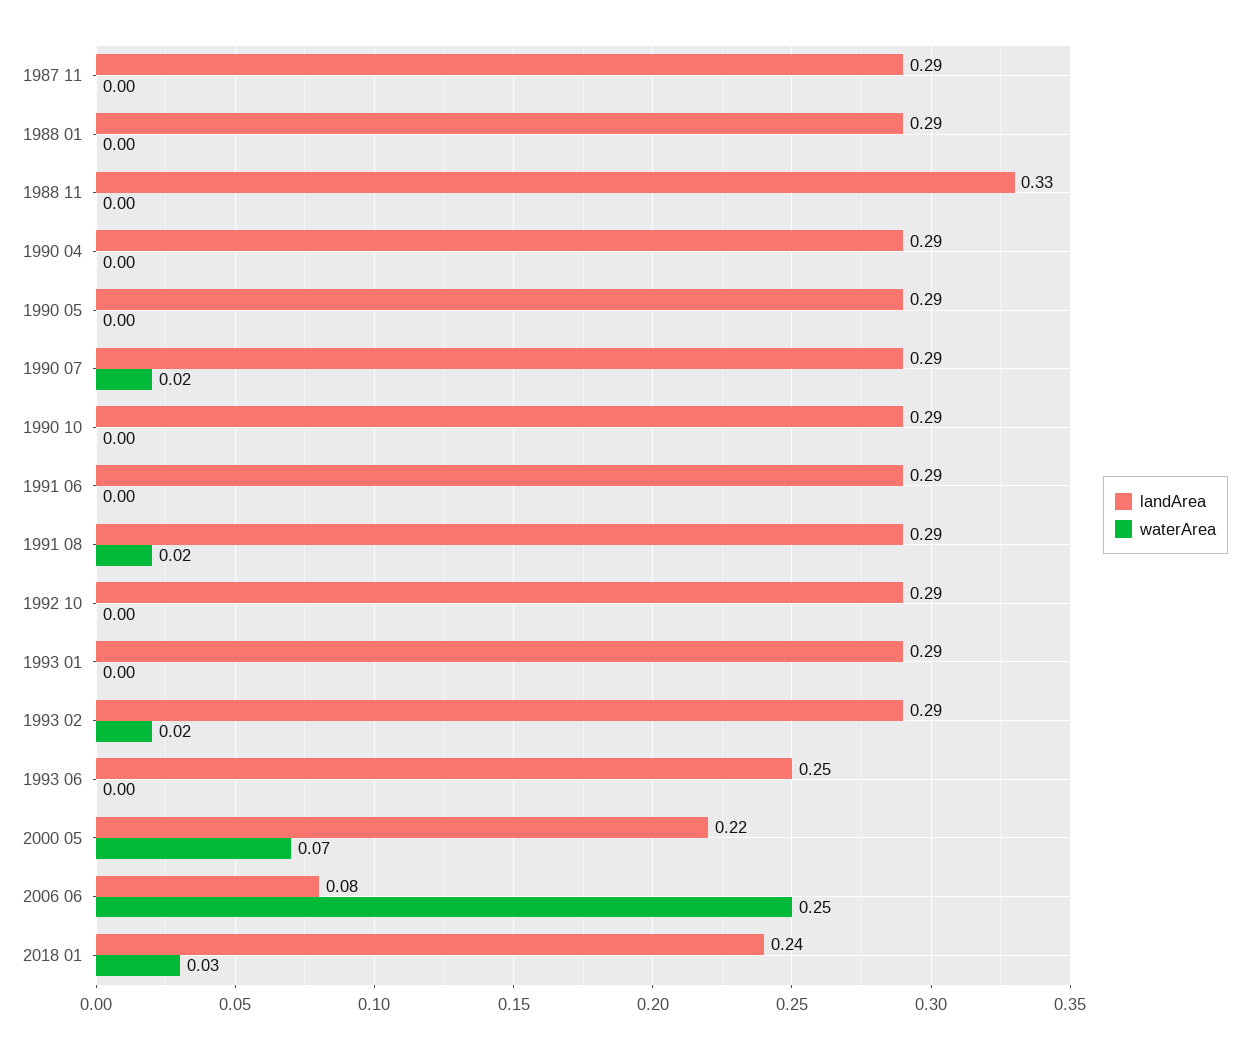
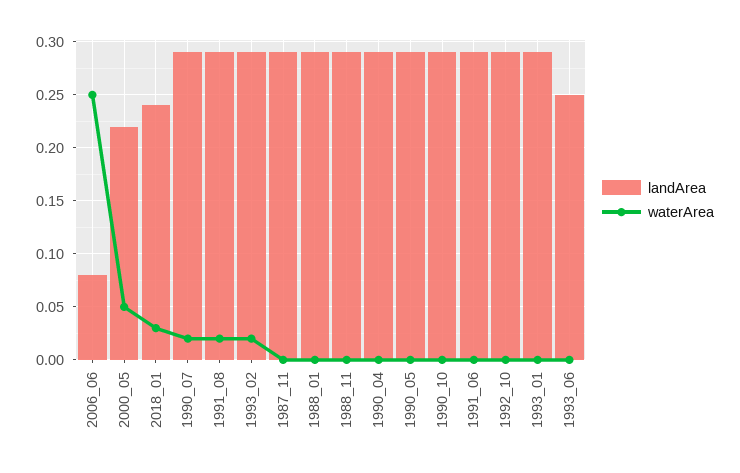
landArea, 1988 11: 0.33 -> 0.29
waterArea, 2000 05: 0.07 -> 0.05

